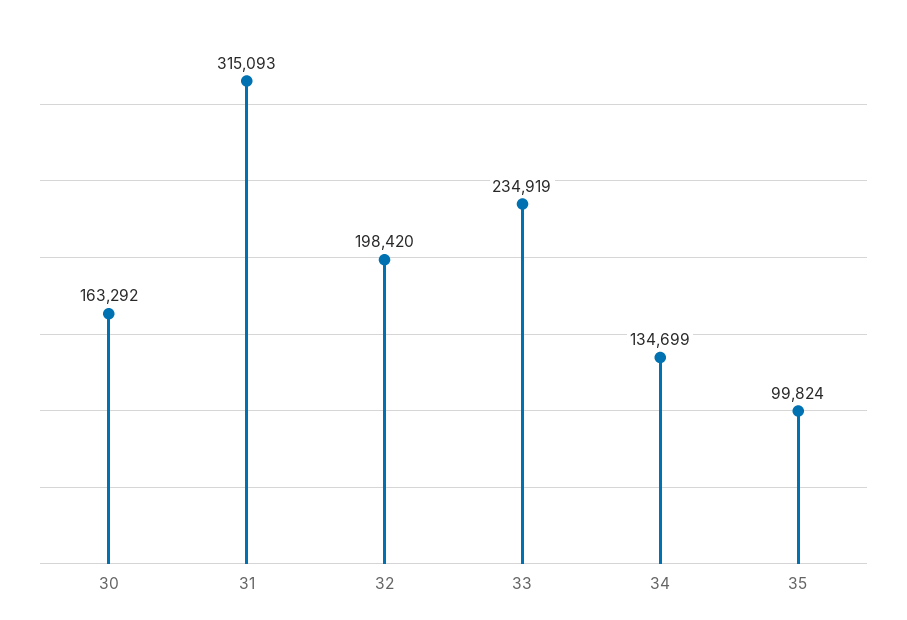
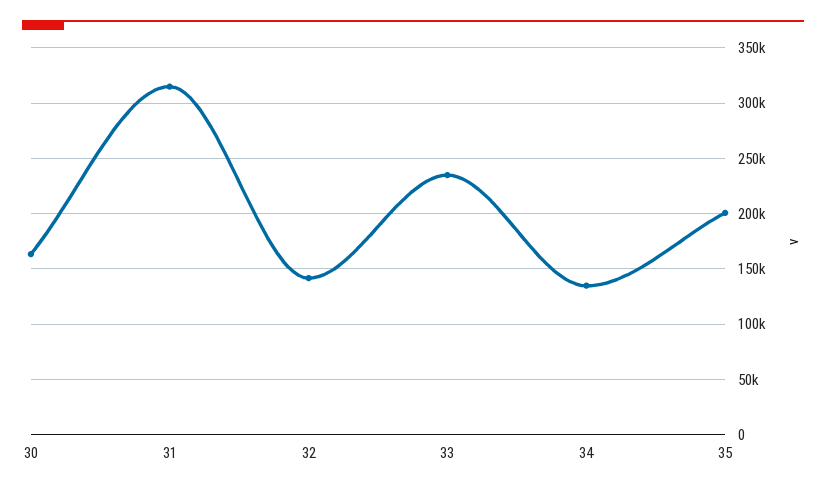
32: 198420 -> 140000
35: 99824 -> 200000

